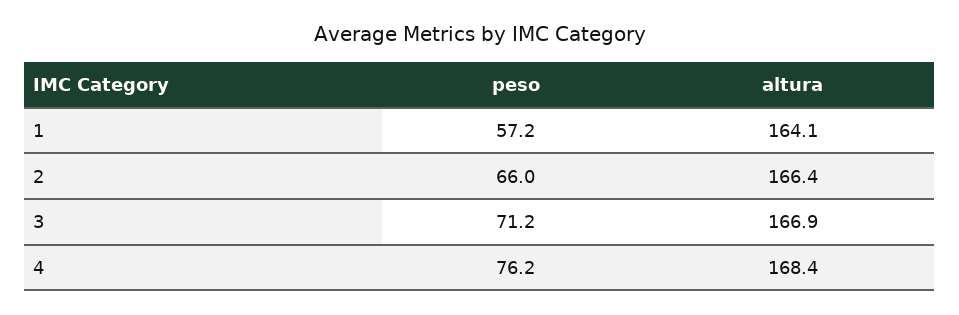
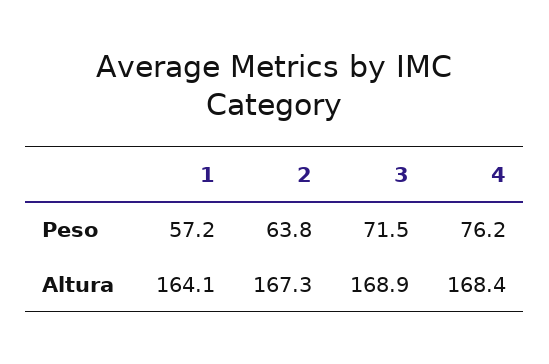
peso, 2: 66 -> 63.8
altura, 2: 166.4 -> 167.3
peso, 3: 71.2 -> 71.5
altura, 3: 166.9 -> 168.9

